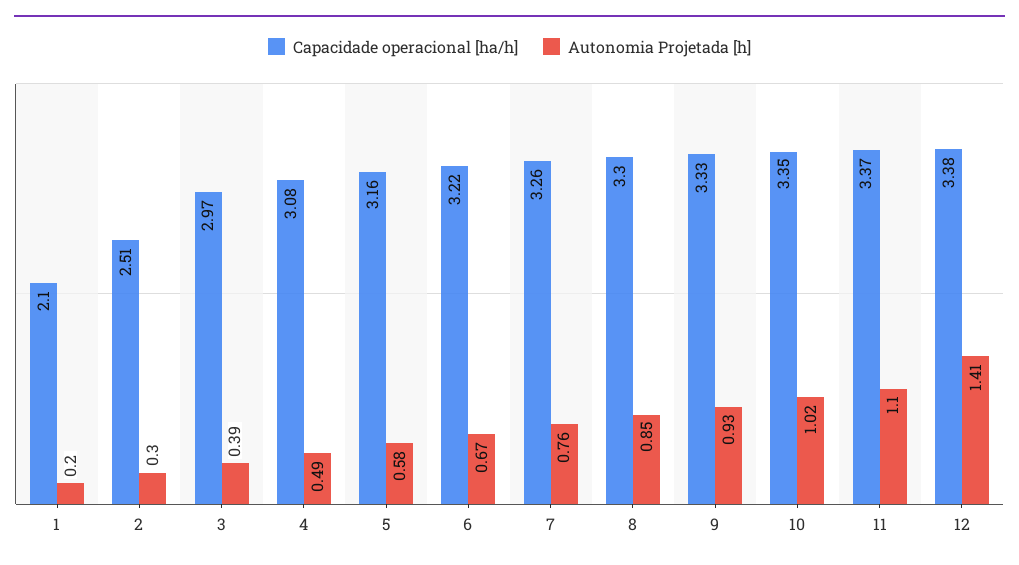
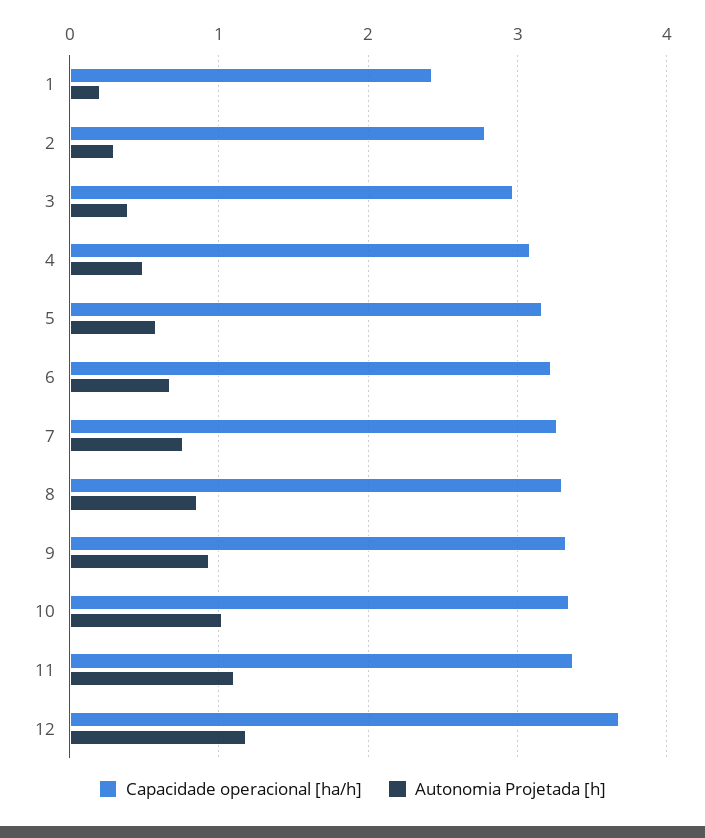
Capacidade operacional [ha/h], 1: 2.1 -> 2.4
Capacidade operacional [ha/h], 2: 2.51 -> 2.8
Capacidade operacional [ha/h], 12: 3.38 -> 3.7
Autonomia Projetada [h], 12: 1.41 -> 1.2

